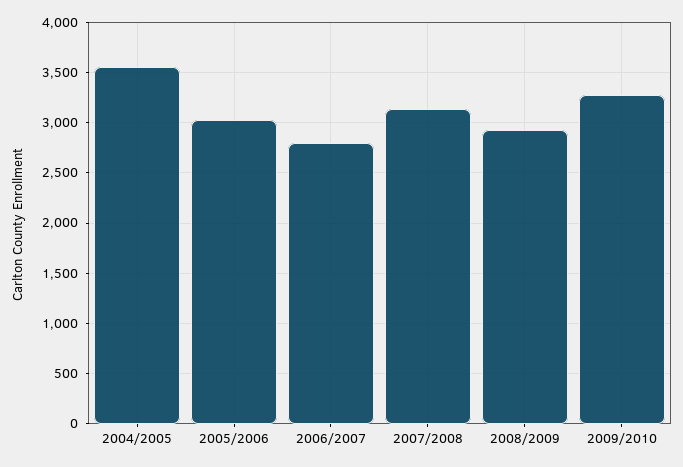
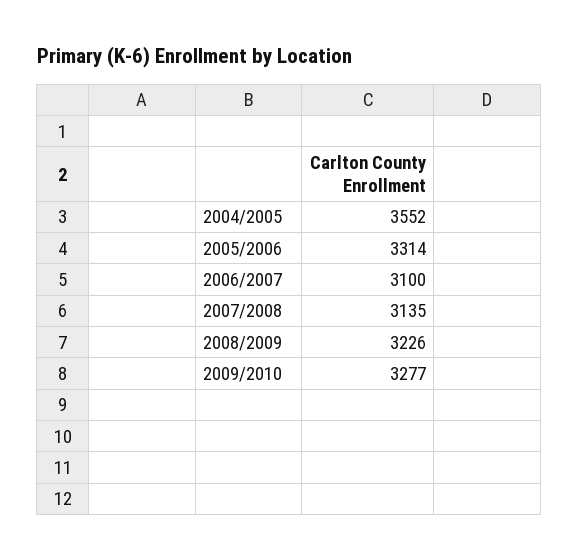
2005/2006: 3000 -> 3314
2006/2007: 2800 -> 3100
2008/2009: 2900 -> 3226

